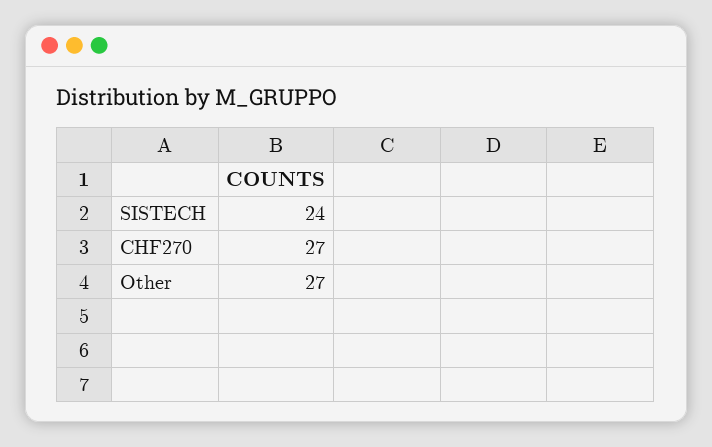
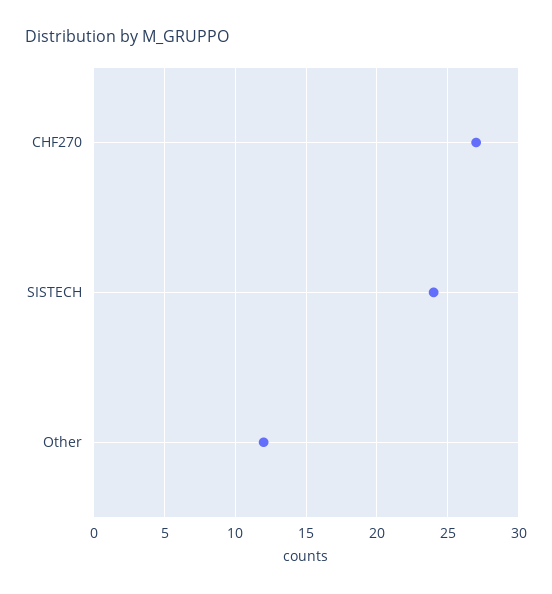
Other: 27 -> 12

